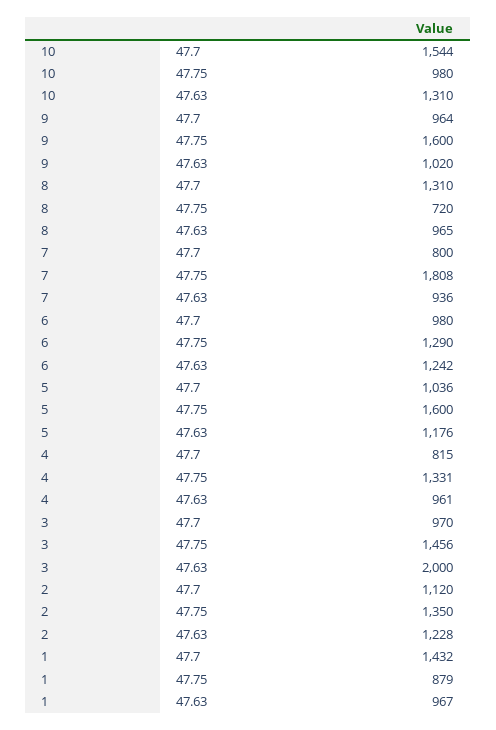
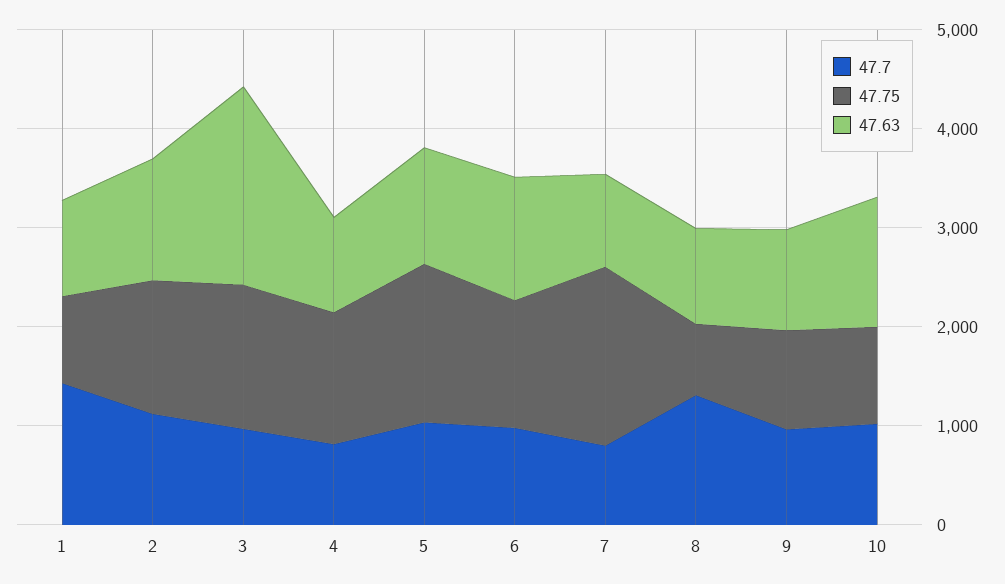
47.7, 10: 1544 -> 1000
47.75, 9: 1600 -> 1000

